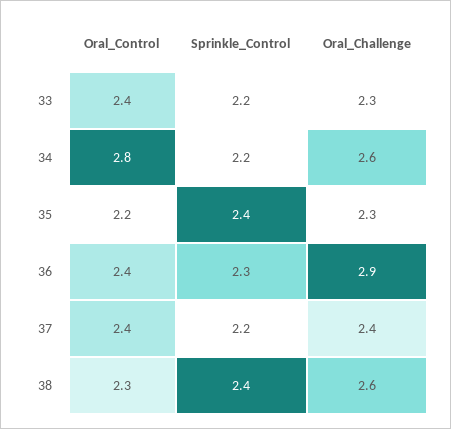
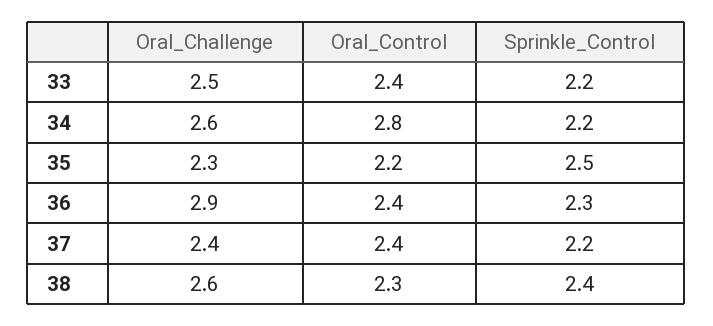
Oral_Challenge, 33: 2.3 -> 2.5
Sprinkle_Control, 35: 2.4 -> 2.5

